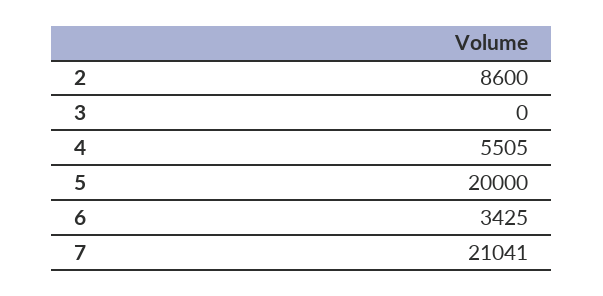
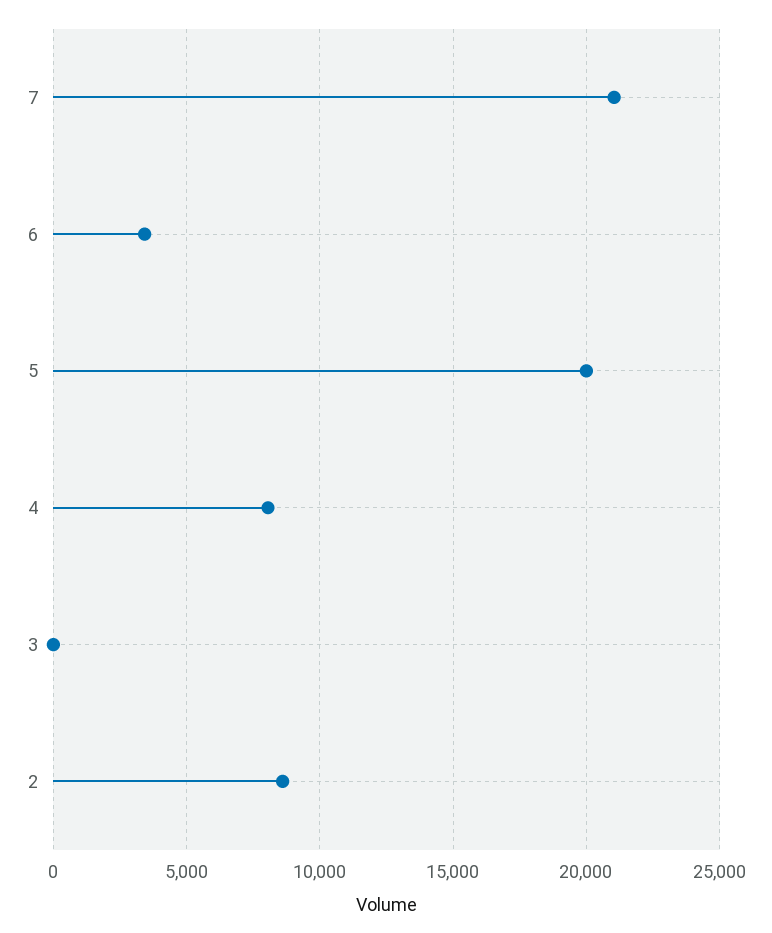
4: 5505 -> 8000

